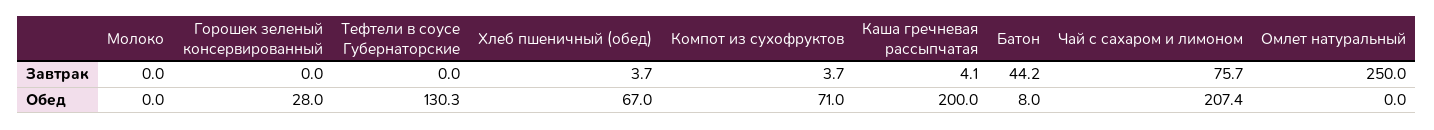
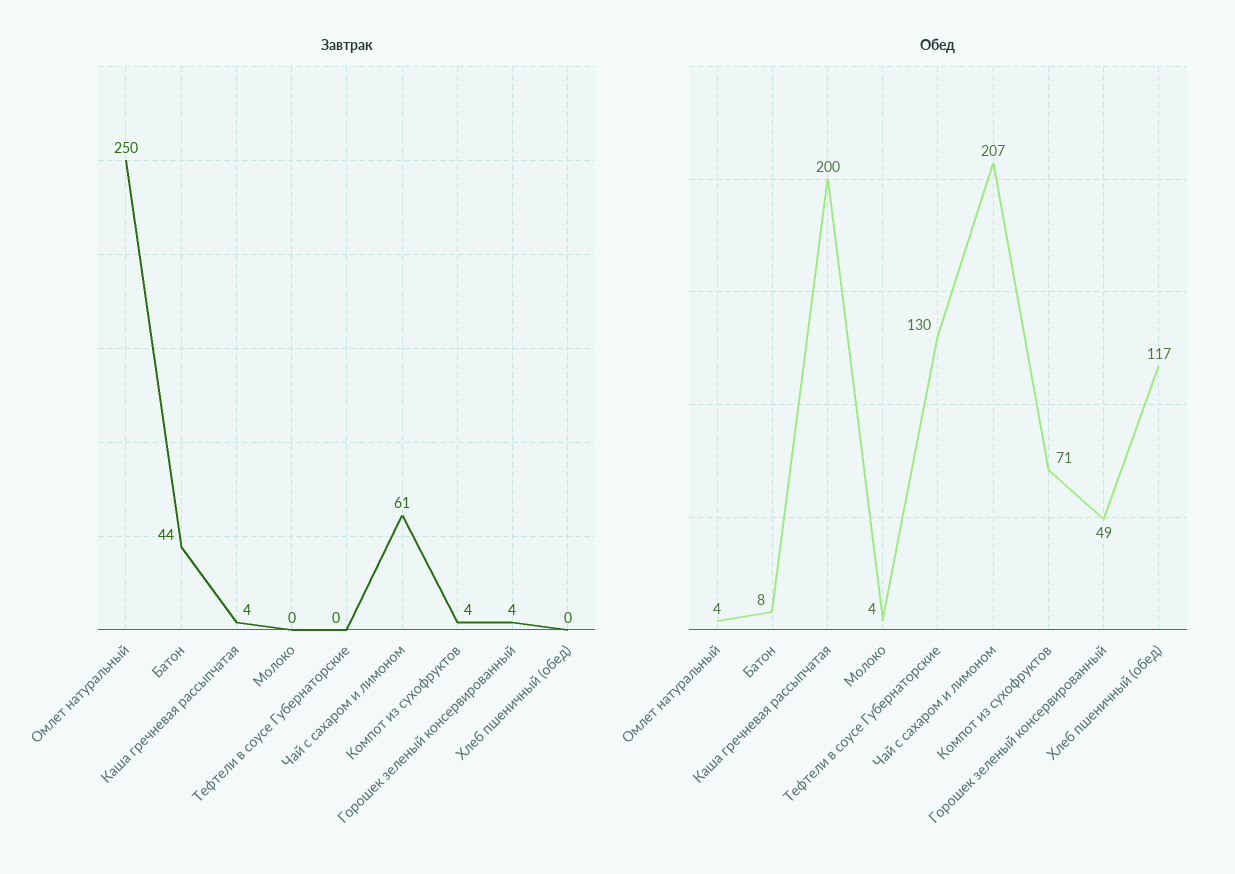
Завтрак, Горошек зеленый консервированный: 0 -> 4
Завтрак, Хлеб пшеничный (обед): 3.7 -> 0
Завтрак, Чай с сахаром и лимоном: 75.7 -> 61
Обед, Молоко: 0 -> 4
Обед, Горошек зеленый консервированный: 28 -> 49
Обед, Хлеб пшеничный (обед): 67 -> 117
Обед, Омлет натуральный: 0 -> 4

